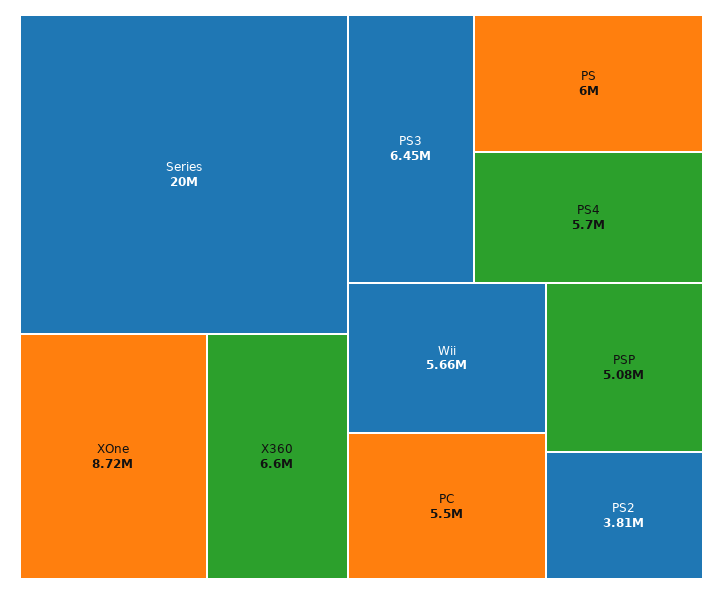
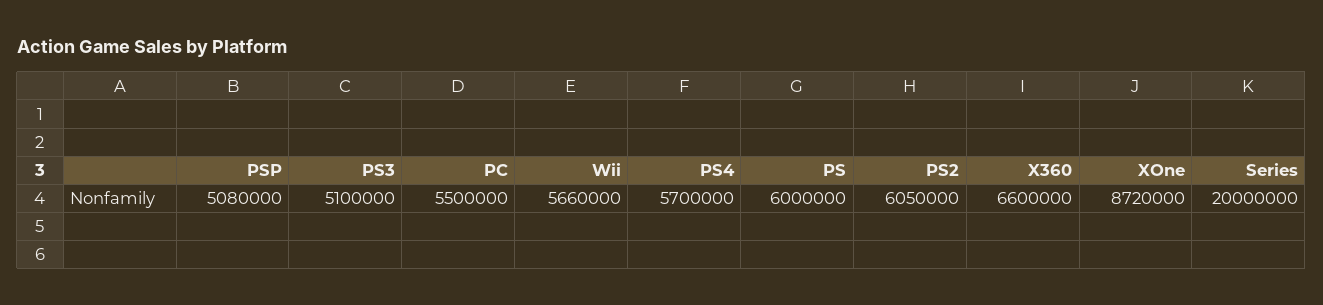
PS3: 6450000 -> 5100000
PS2: 3810000 -> 6050000

